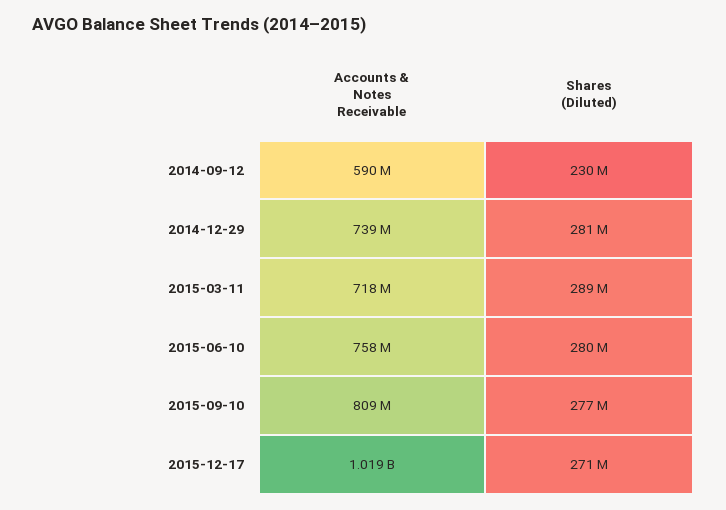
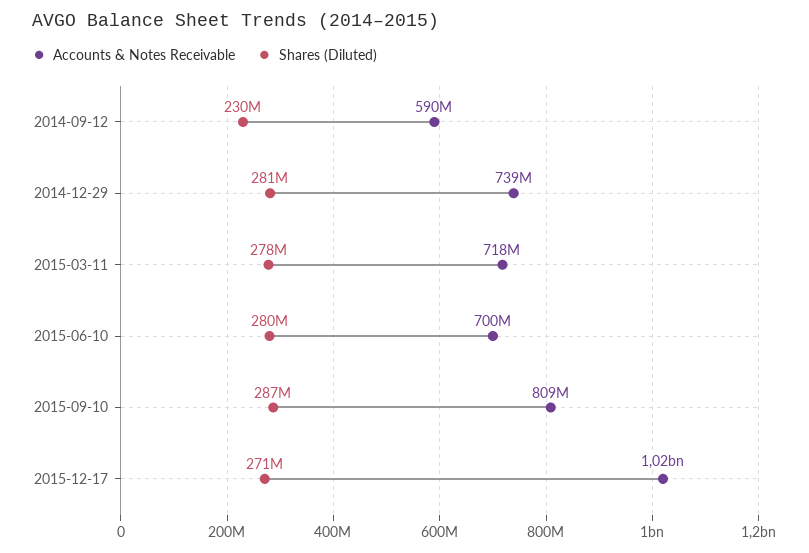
Shares (Diluted), 2015-03-11: 289000000 -> 278000000
Accounts & Notes Receivable, 2015-06-10: 758000000 -> 700000000
Shares (Diluted), 2015-09-10: 277000000 -> 287000000

